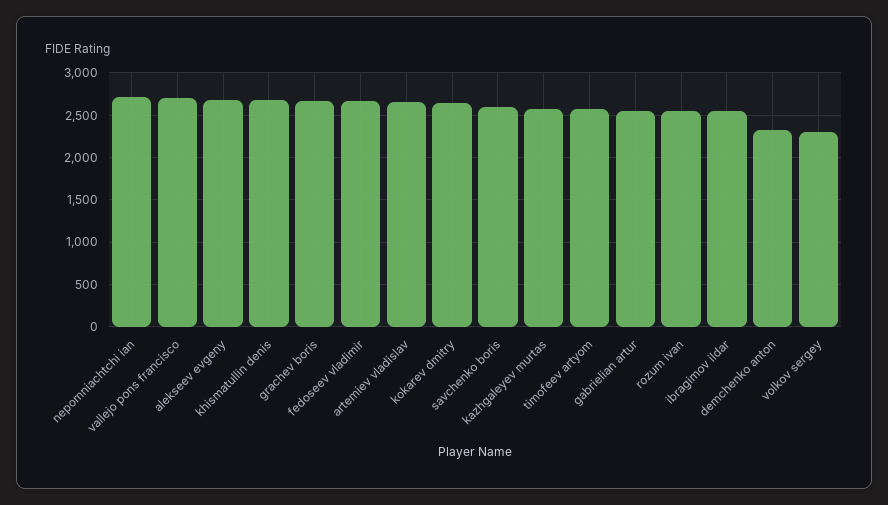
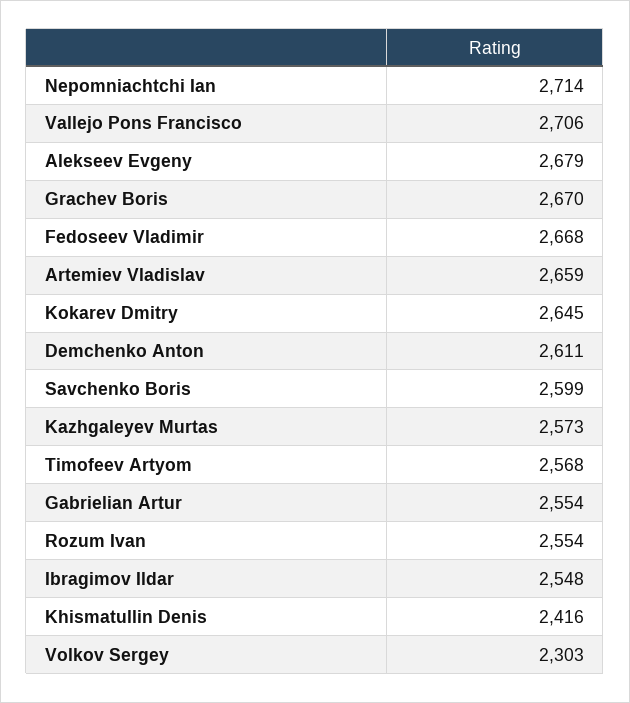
khismatullin denis: 2700 -> 2416
demchenko anton: 2300 -> 2611

